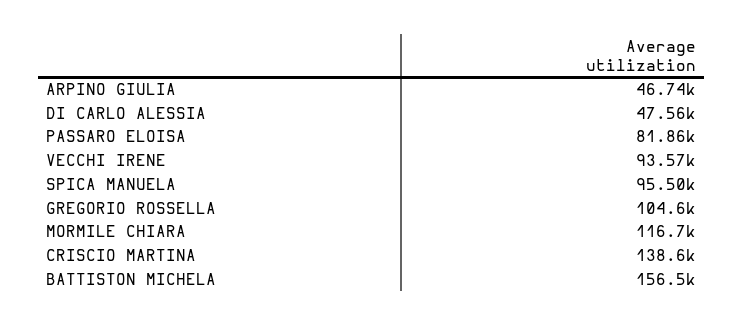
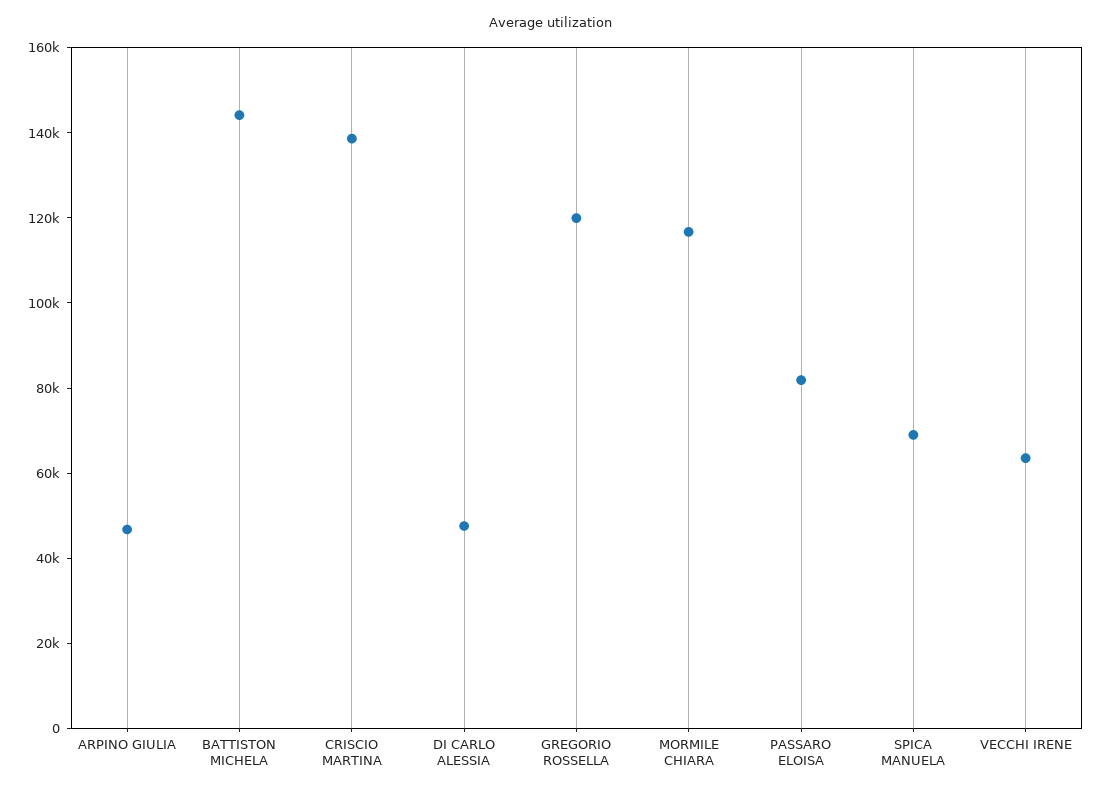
VECCHI IRENE: 93570 -> 65000
SPICA MANUELA: 95500 -> 70000
GREGORIO ROSSELLA: 104600 -> 120000
BATTISTON MICHELA: 156500 -> 145000

